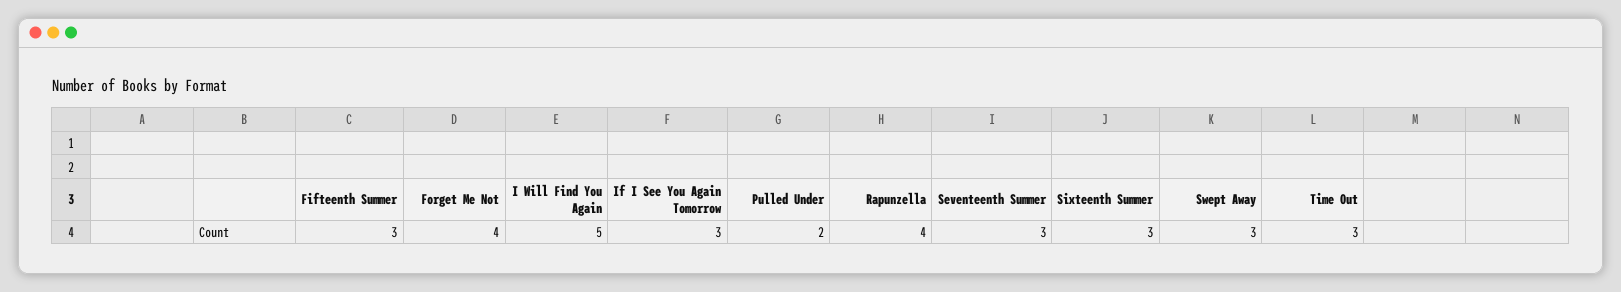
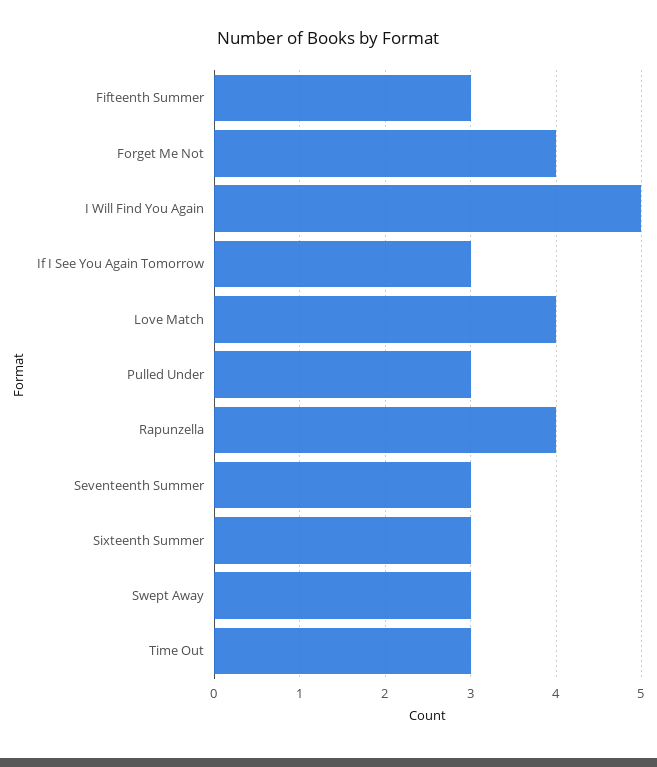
Pulled Under: 2 -> 3
Love Match: none -> 4

